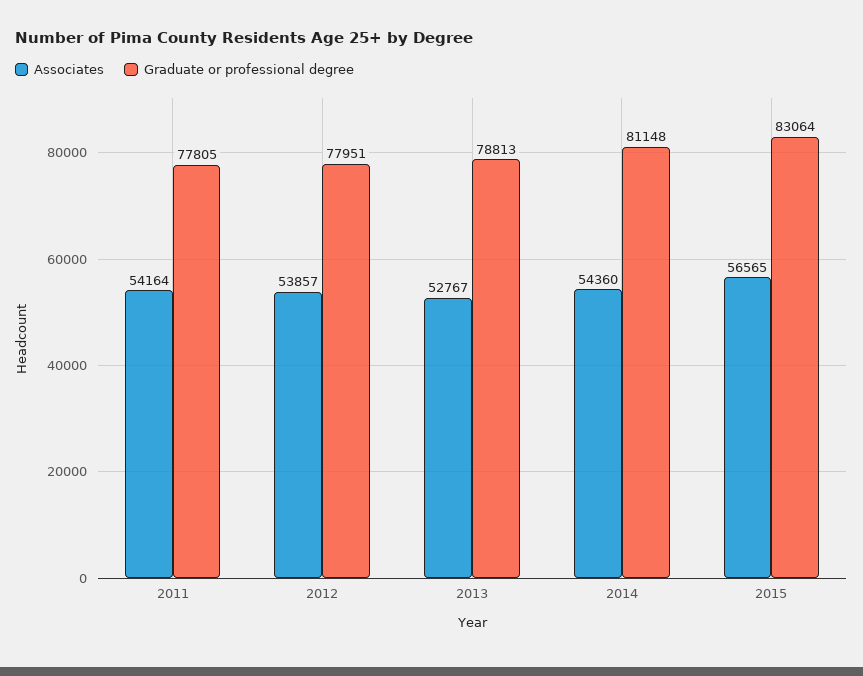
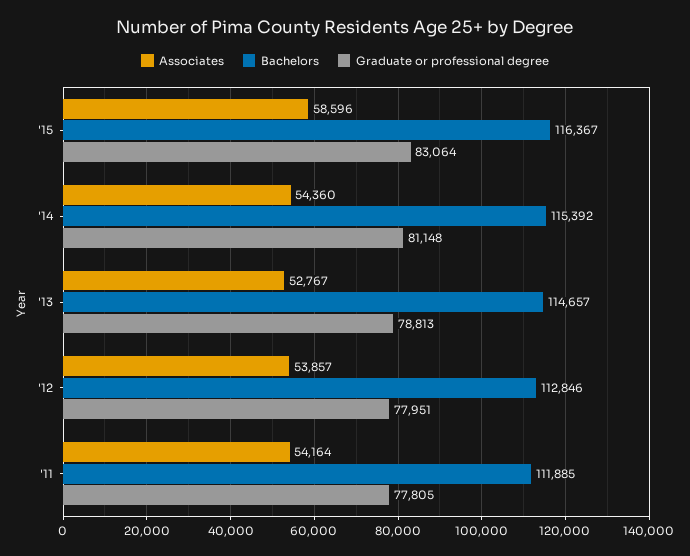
Associates, 2015: 56565 -> 58596
Bachelors, 2015: none -> 116367
Bachelors, 2014: none -> 115392
Bachelors, 2013: none -> 114657
Bachelors, 2012: none -> 112846
Bachelors, 2011: none -> 111885

